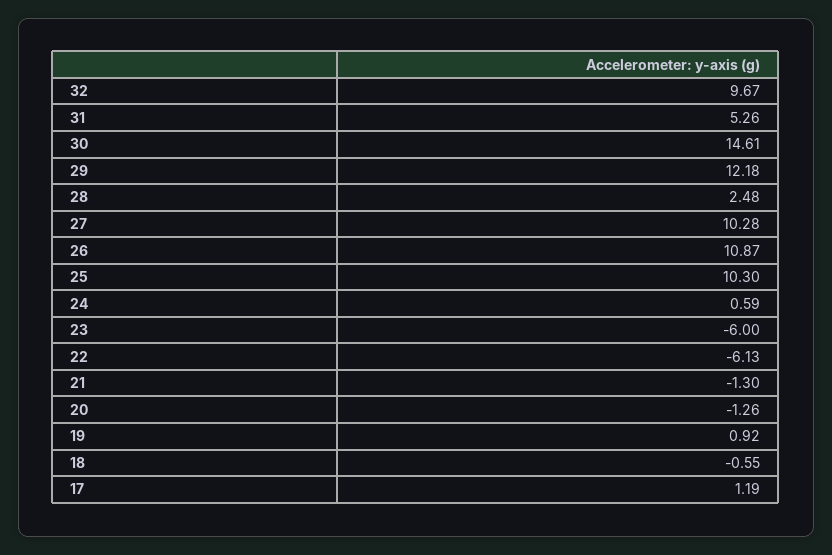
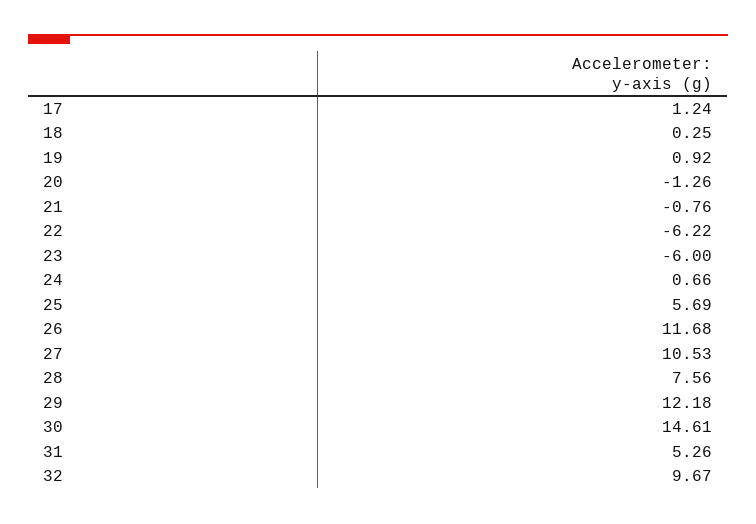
28: 2.48 -> 7.56
27: 10.28 -> 10.53
26: 10.87 -> 11.68
25: 10.3 -> 5.69
24: 0.59 -> 0.66
22: -6.13 -> -6.22
21: -1.3 -> -0.76
18: -0.55 -> 0.25
17: 1.19 -> 1.24

